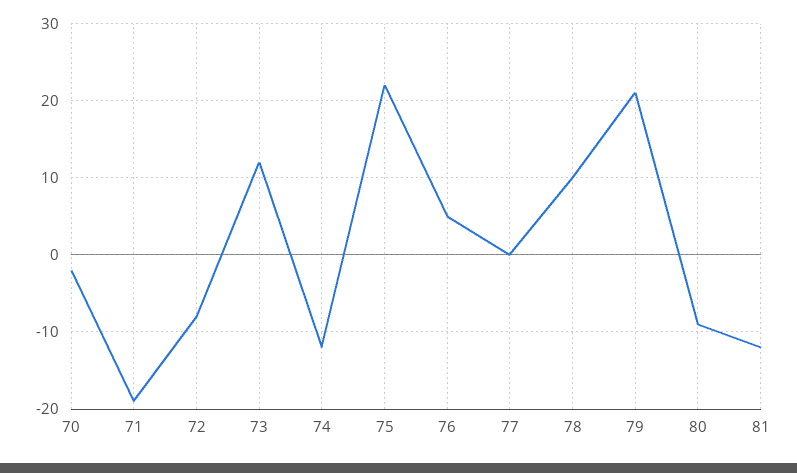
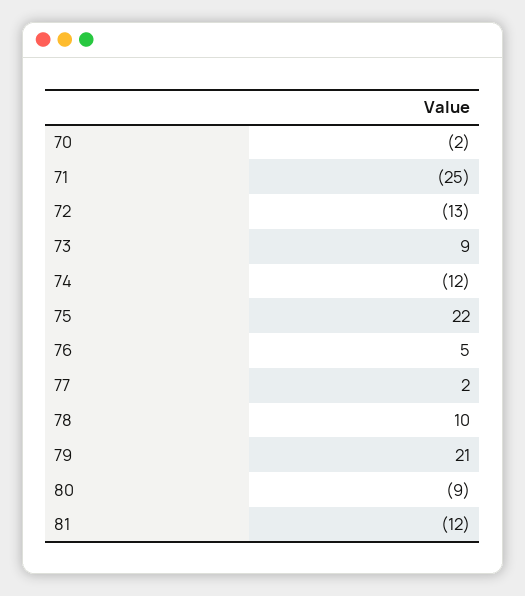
71: -19 -> -25
72: -8 -> -13
73: 12 -> 9
77: 0 -> 2

